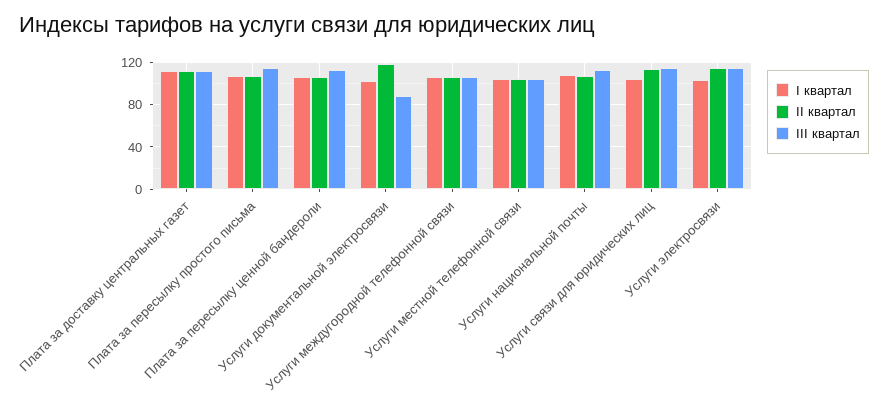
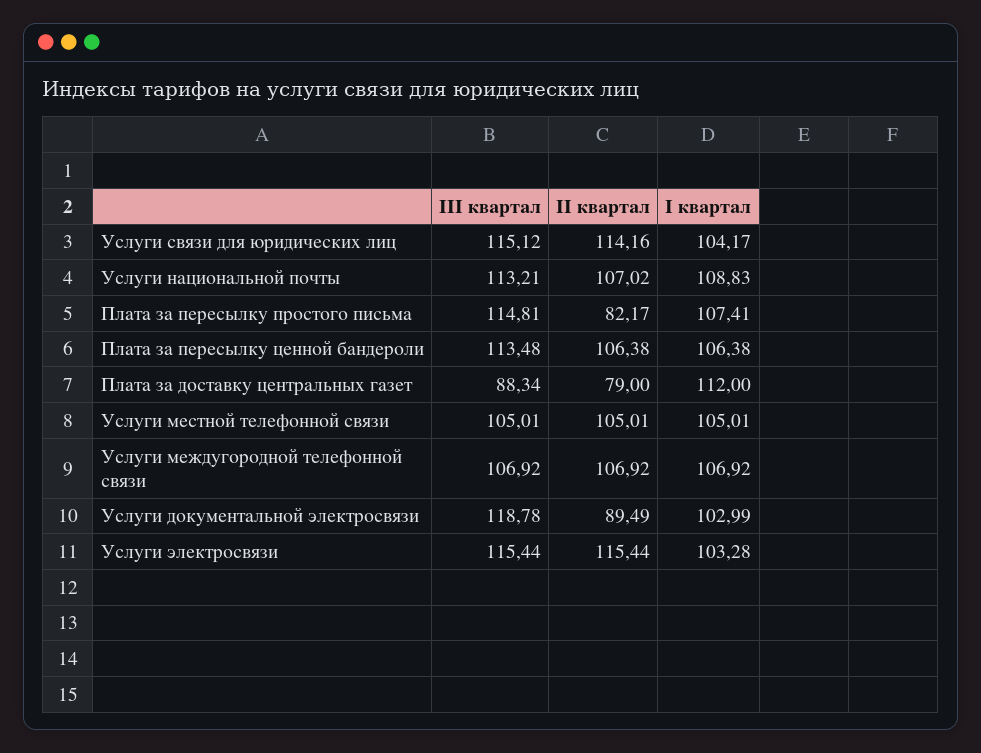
II квартал, Плата за доставку центральных газет: 110 -> 79
III квартал, Плата за доставку центральных газет: 110 -> 88.34
II квартал, Плата за пересылку простого письма: 110 -> 82.17
II квартал, Услуги документальной электросвязи: 120 -> 89.49
III квартал, Услуги документальной электросвязи: 90 -> 118.78

